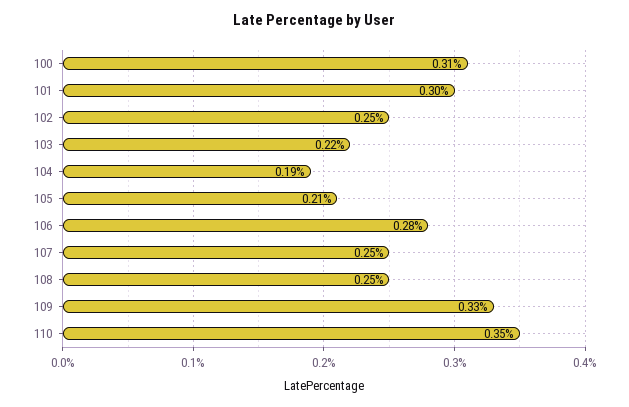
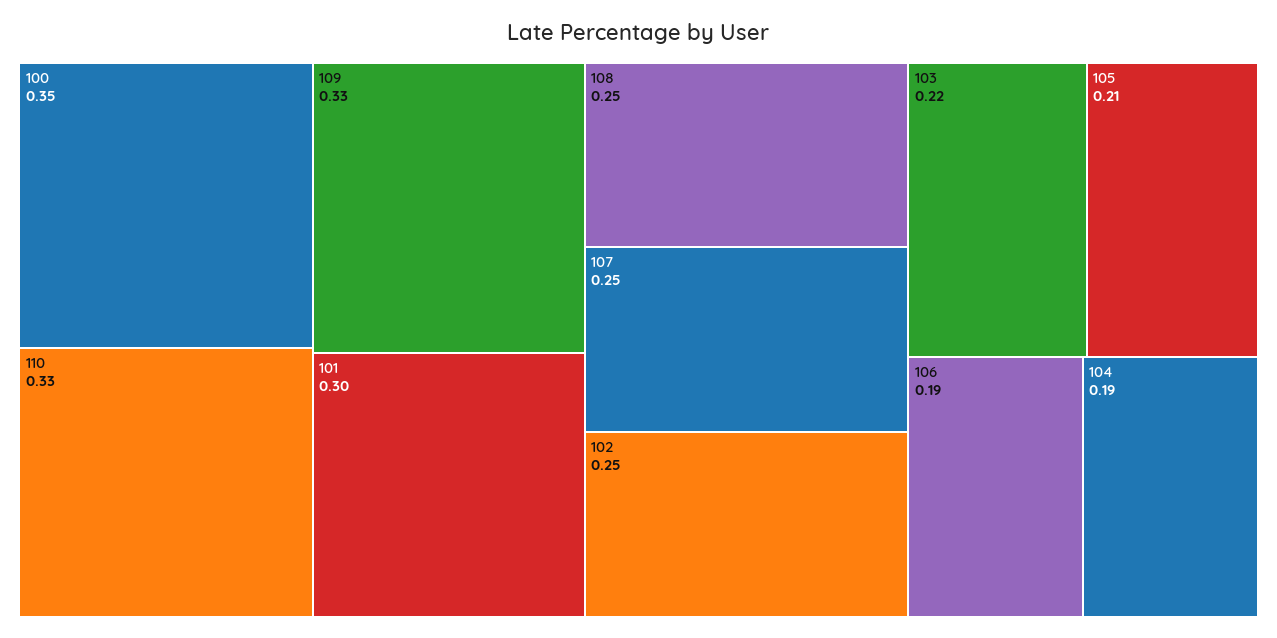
100: 0.31 -> 0.35
106: 0.28 -> 0.19
110: 0.35 -> 0.33

